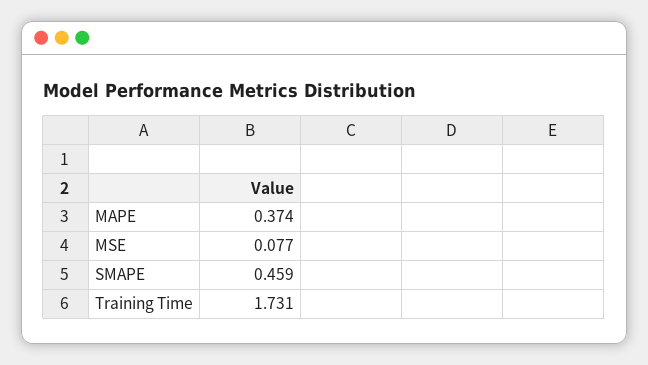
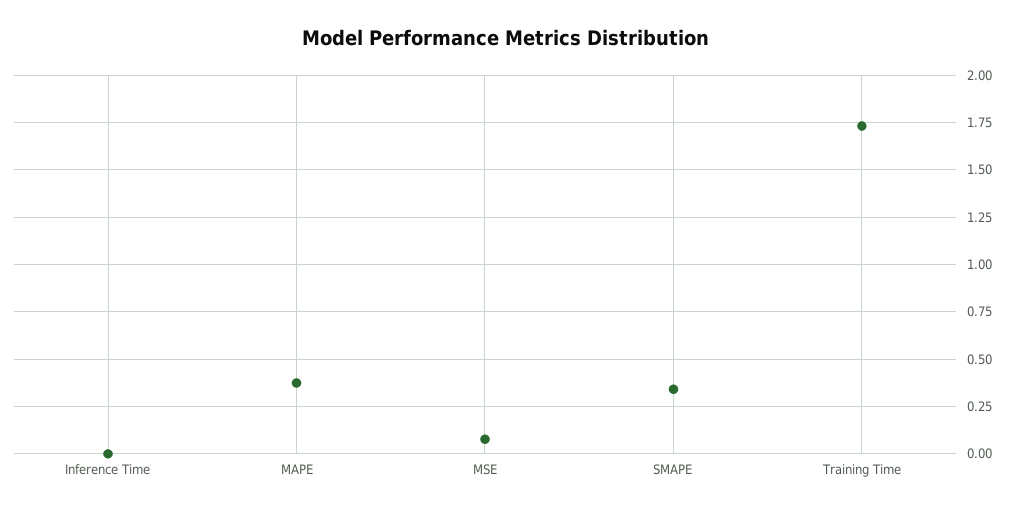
SMAPE: 0.459 -> 0.35
Inference Time: none -> 0

